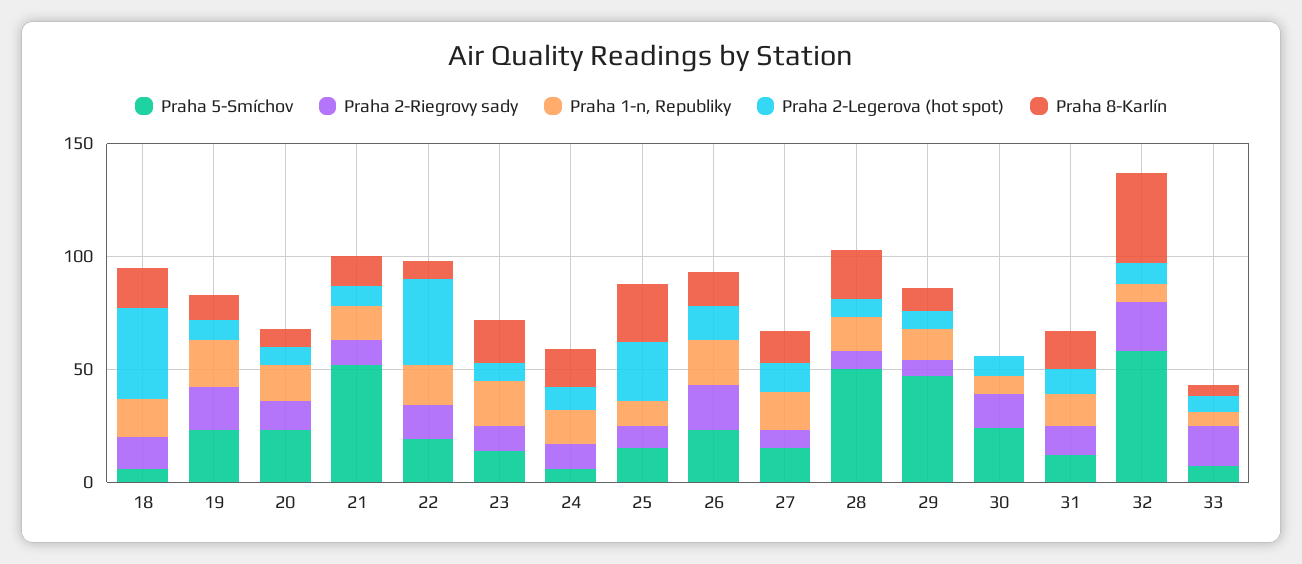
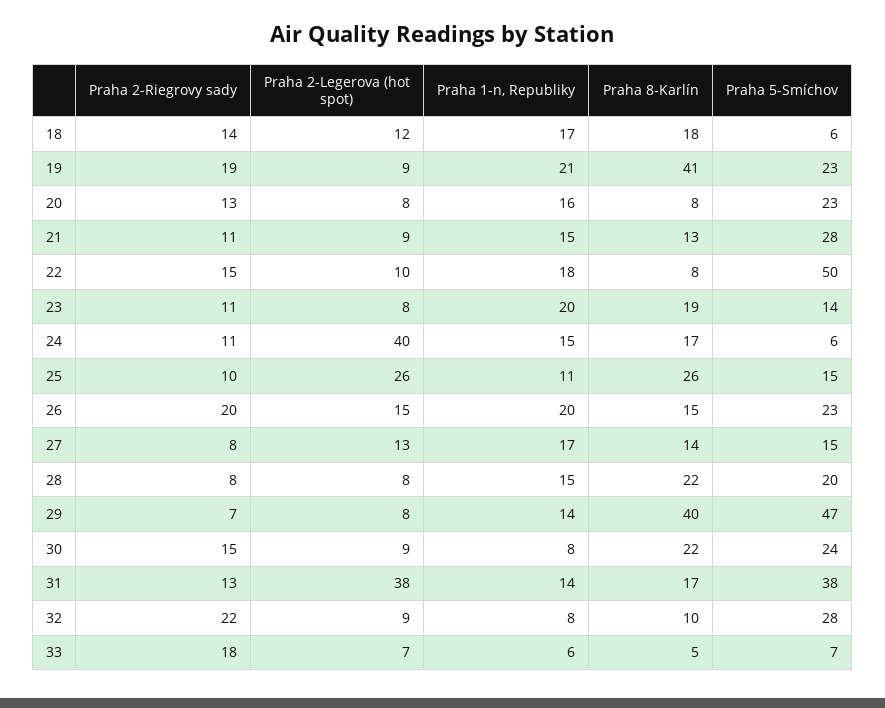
Praha 2-Legerova (hot spot), 18: 40 -> 12
Praha 8-Karlín, 19: 10 -> 41
Praha 5-Smíchov, 21: 50 -> 28
Praha 5-Smíchov, 22: 20 -> 50
Praha 2-Legerova (hot spot), 22: 40 -> 10
Praha 2-Legerova (hot spot), 24: 10 -> 40
Praha 5-Smíchov, 28: 50 -> 20
Praha 8-Karlín, 29: 10 -> 40
Praha 8-Karlín, 30: 0 -> 22
Praha 5-Smíchov, 31: 10 -> 38
Praha 2-Legerova (hot spot), 31: 10 -> 38
Praha 5-Smíchov, 32: 60 -> 28
Praha 8-Karlín, 32: 40 -> 10

